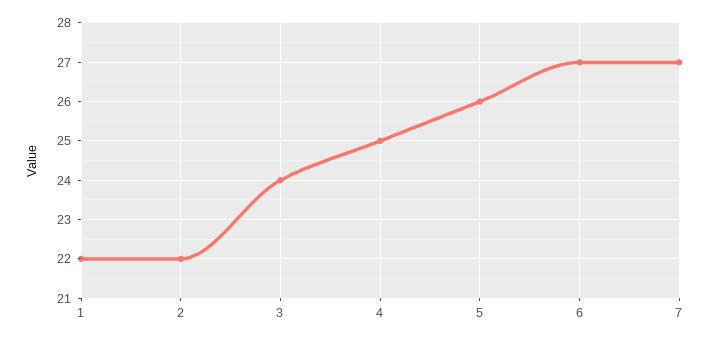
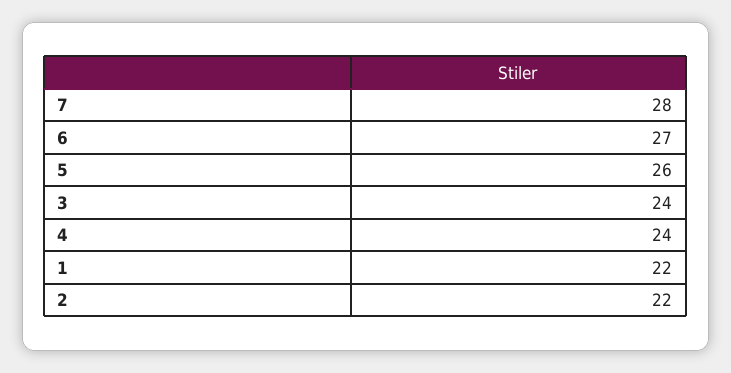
4: 25 -> 24
7: 27 -> 28

